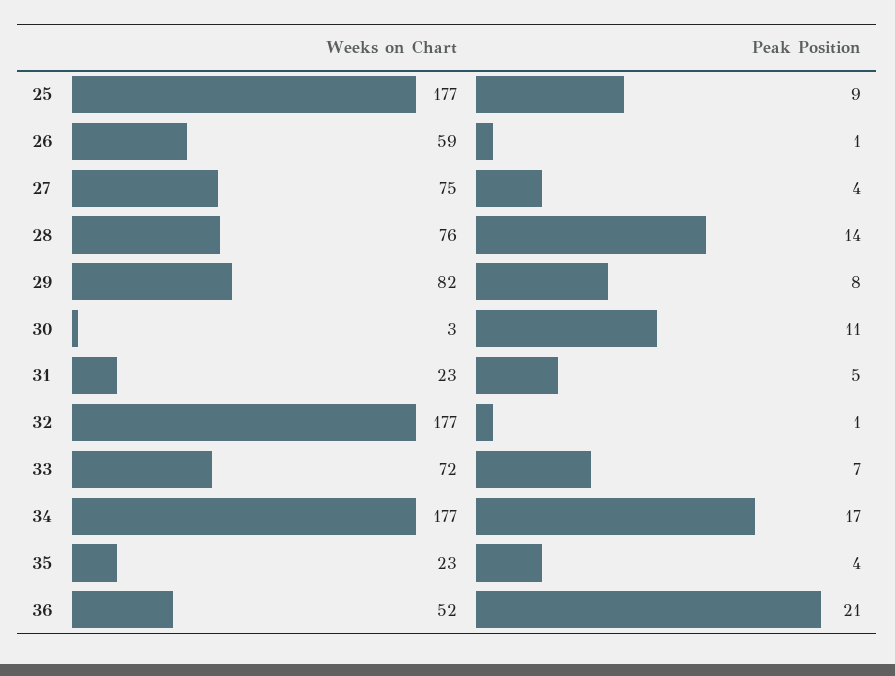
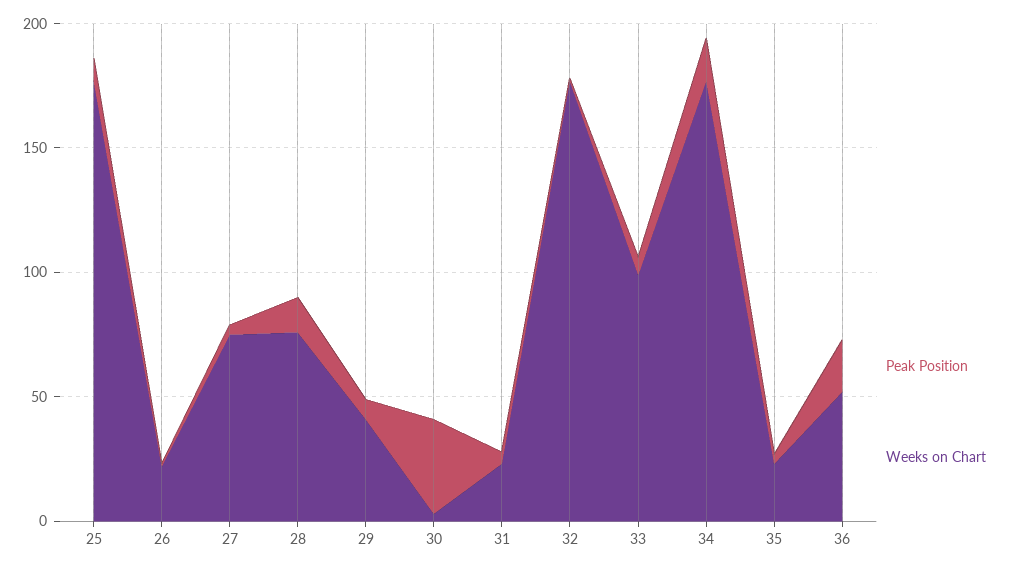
Weeks on Chart, 26: 59 -> 20
Weeks on Chart, 29: 82 -> 40
Peak Position, 30: 11 -> 40
Weeks on Chart, 33: 72 -> 100

